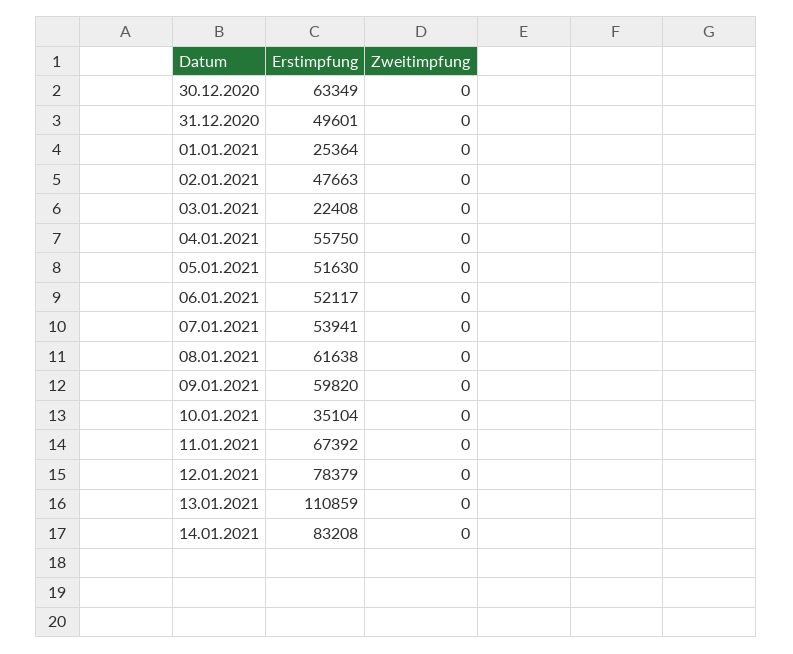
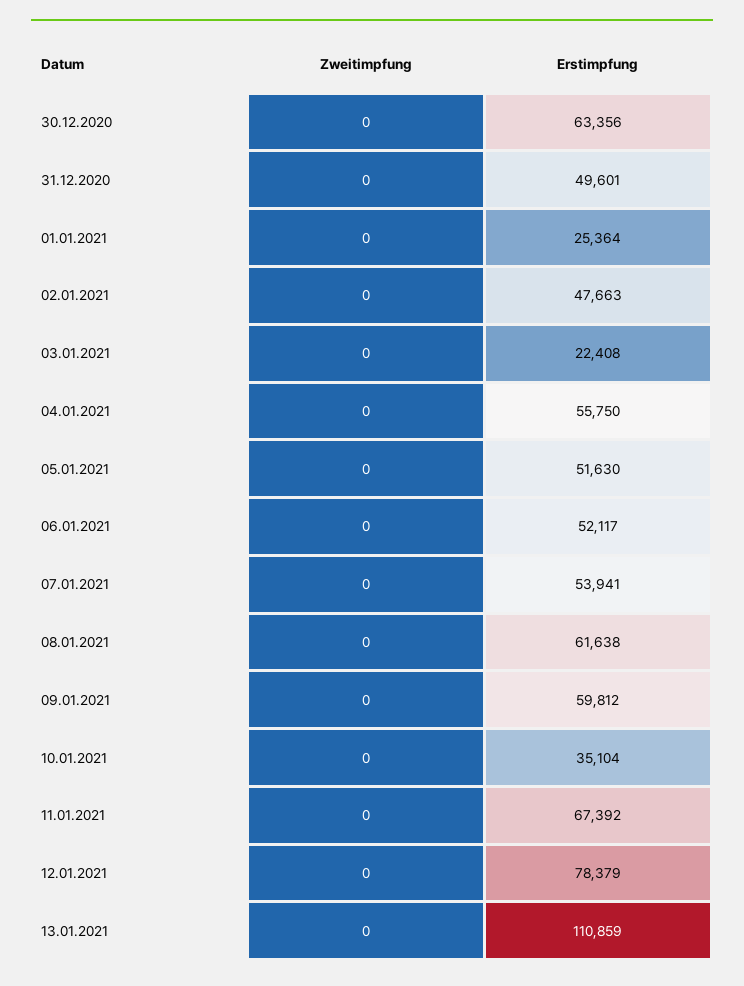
Erstimpfung, 30.12.2020: 63349 -> 63356
Erstimpfung, 09.01.2021: 59820 -> 59812
Erstimpfung, 14.01.2021: 83208 -> none
Zweitimpfung, 14.01.2021: 0 -> none

